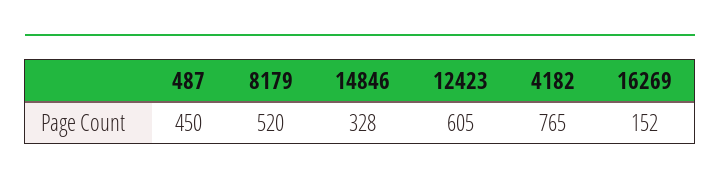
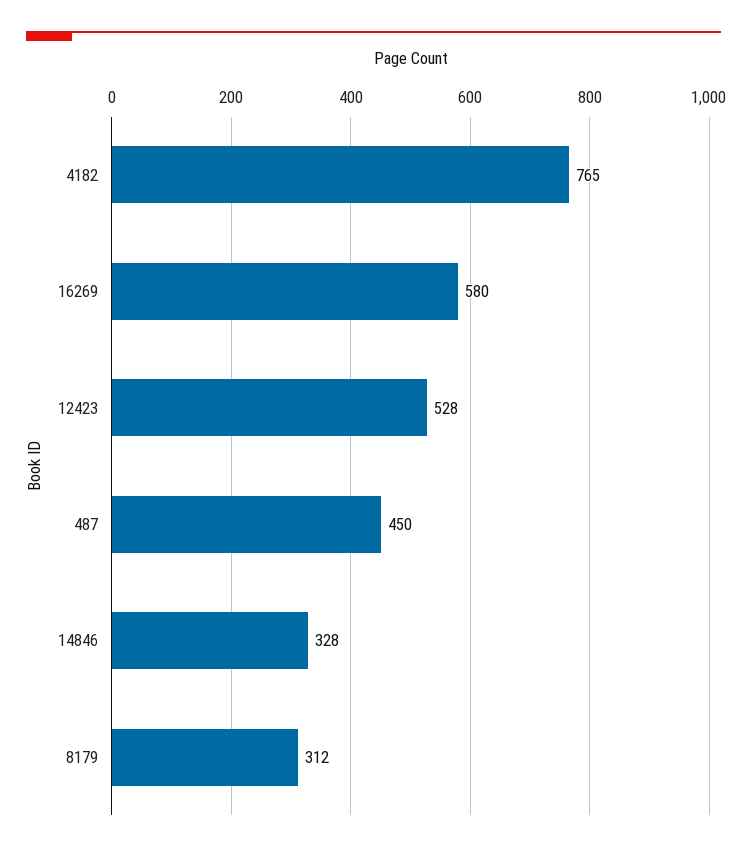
8179: 520 -> 312
12423: 605 -> 528
16269: 152 -> 580

